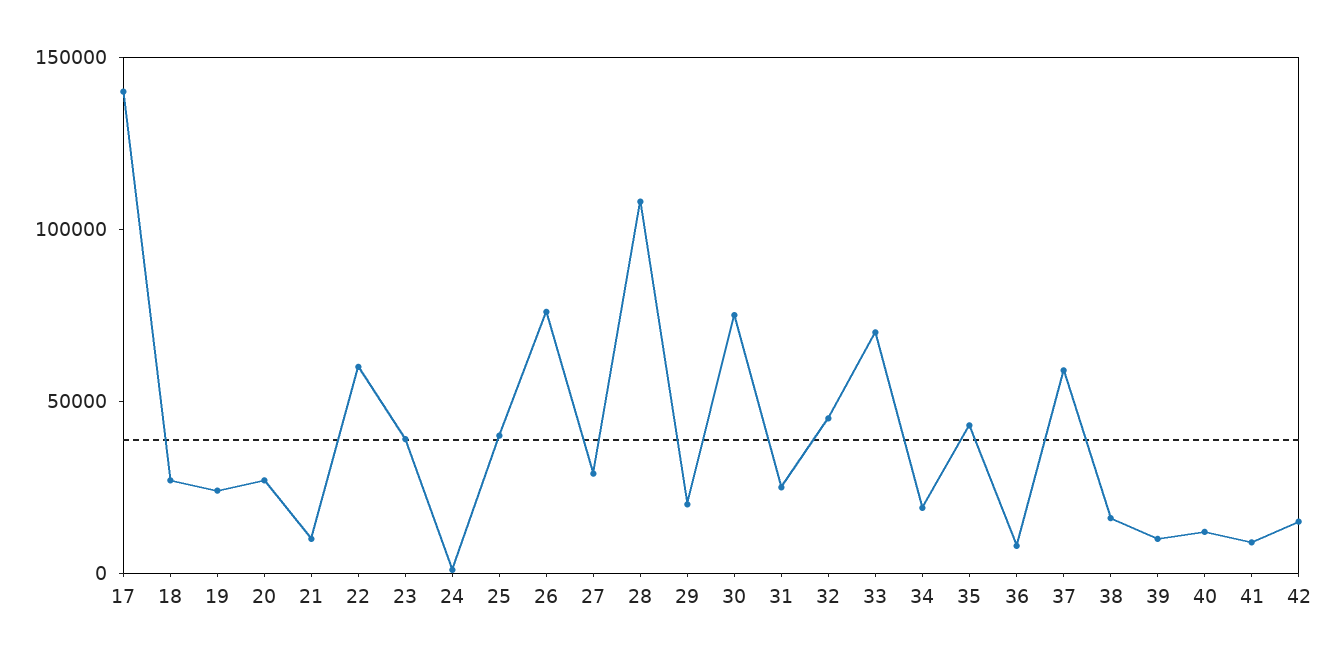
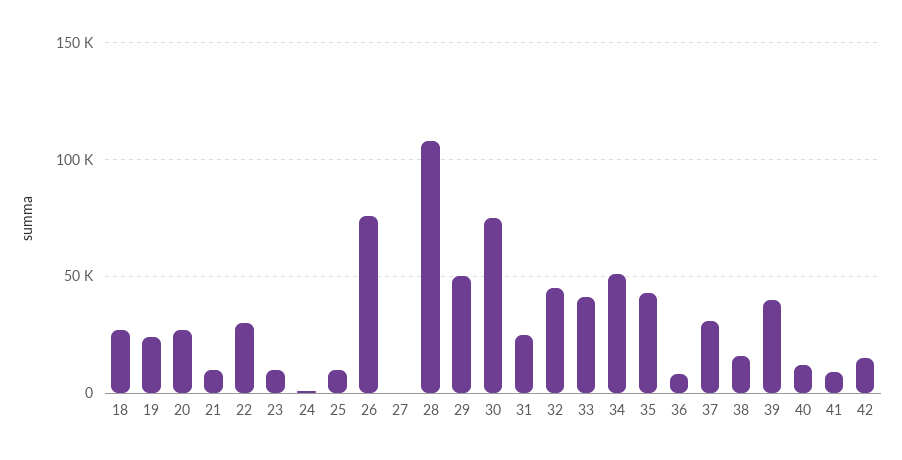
17: 140000 -> none
22: 60000 -> 30000
23: 40000 -> 10000
25: 40000 -> 10000
27: 30000 -> 0
29: 20000 -> 50000
33: 70000 -> 40000
34: 20000 -> 50000
37: 60000 -> 30000
39: 10000 -> 40000

